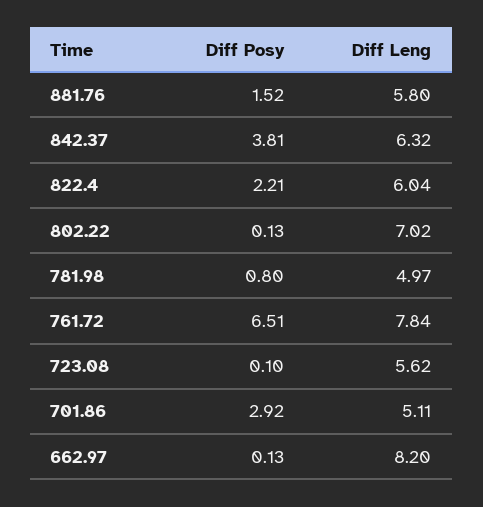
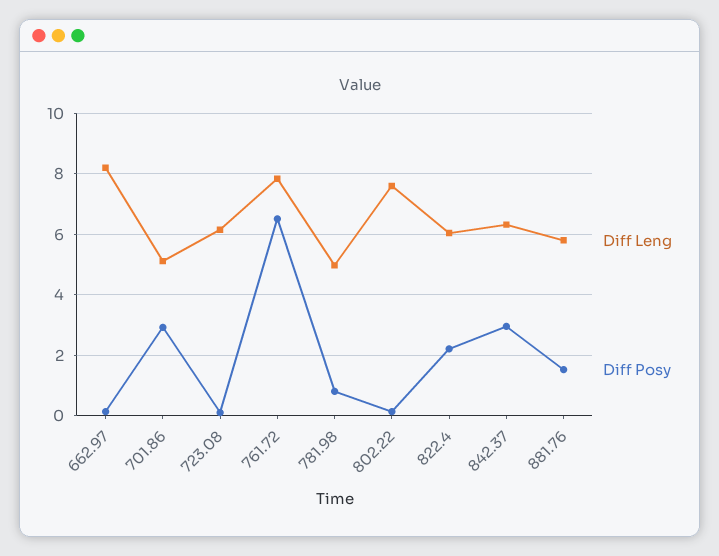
Diff Posy, 842.37: 3.81 -> 3
Diff Leng, 802.22: 7.02 -> 7.6
Diff Leng, 723.08: 5.62 -> 6.2

